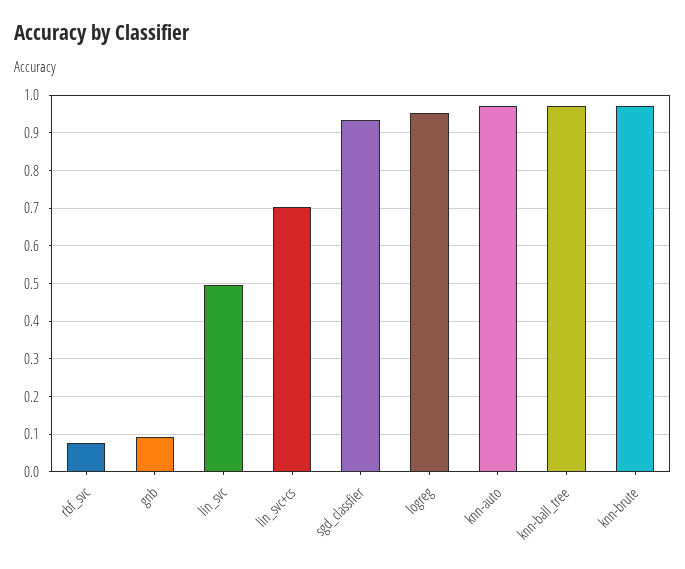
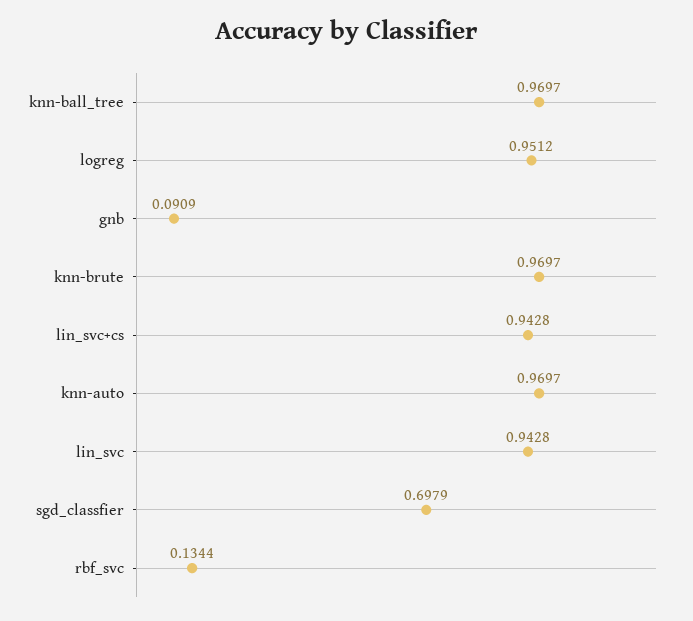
rbf_svc: 0.08 -> 0.1344
lin_svc: 0.5 -> 0.9428
lin_svc+cs: 0.7 -> 0.9428
sgd_classfier: 0.94 -> 0.6979

